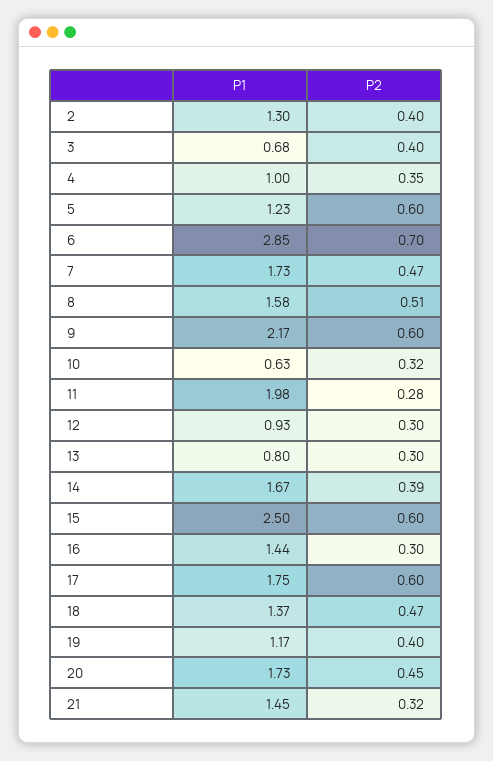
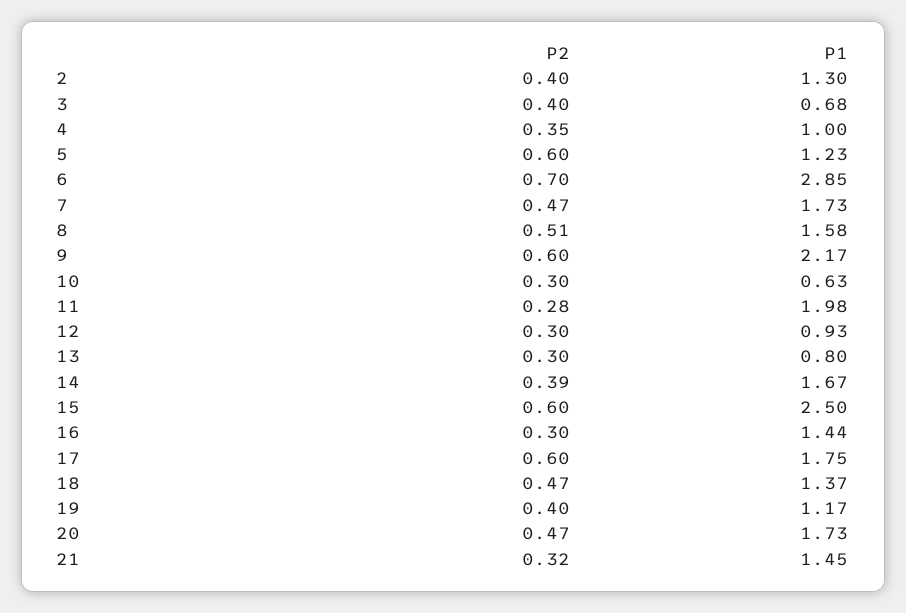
P2, 10: 0.32 -> 0.3
P2, 20: 0.45 -> 0.47

